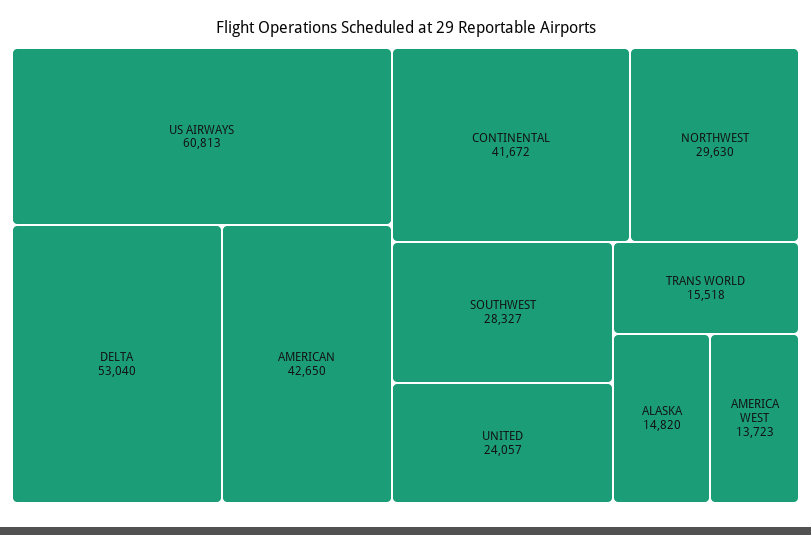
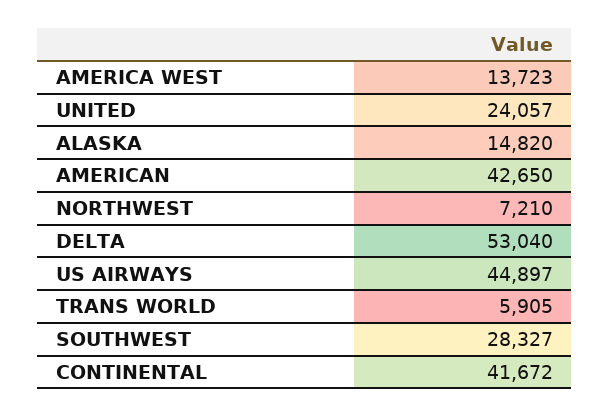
US AIRWAYS: 60813 -> 44897
NORTHWEST: 29630 -> 7210
TRANS WORLD: 15518 -> 5905

